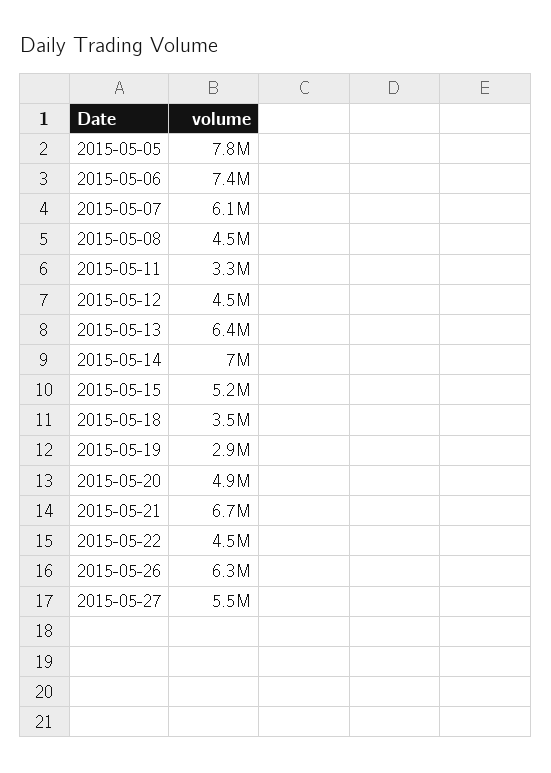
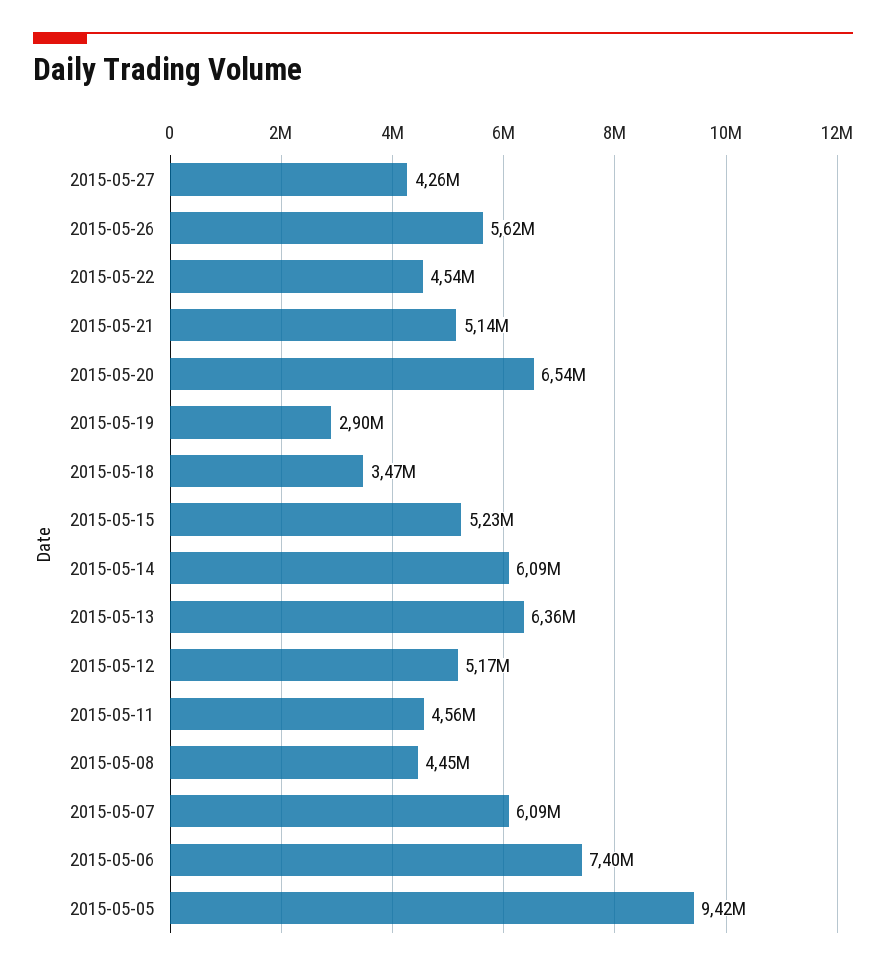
2015-05-05: 7800000 -> 9420000
2015-05-11: 3300000 -> 4560000
2015-05-12: 4500000 -> 5170000
2015-05-14: 7000000 -> 6090000
2015-05-20: 4900000 -> 6540000
2015-05-21: 6700000 -> 5140000
2015-05-26: 6300000 -> 5620000
2015-05-27: 5500000 -> 4260000

